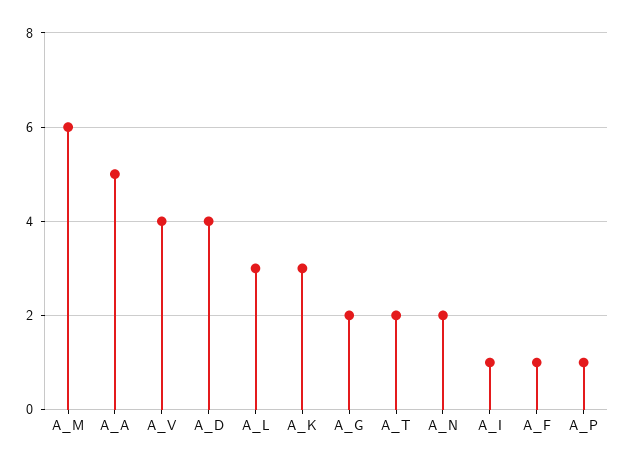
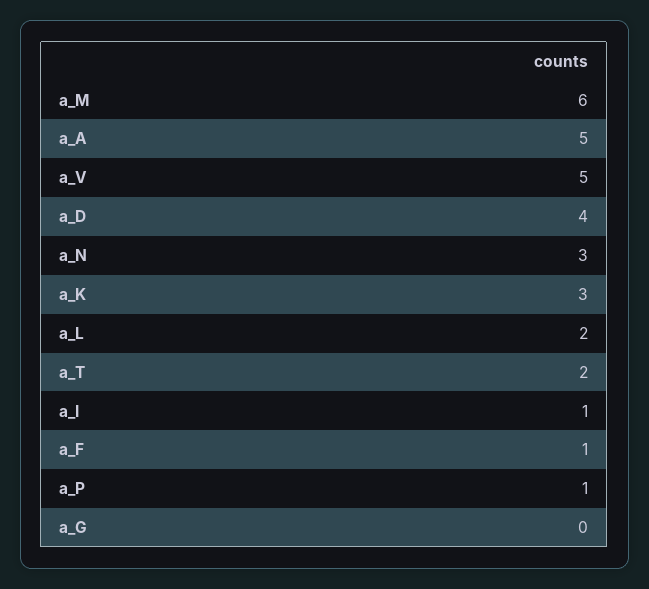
A_V: 4 -> 5
A_L: 3 -> 2
A_G: 2 -> 0
A_N: 2 -> 3

